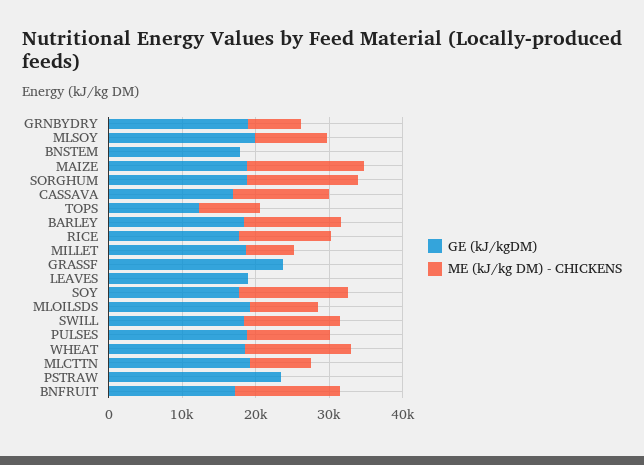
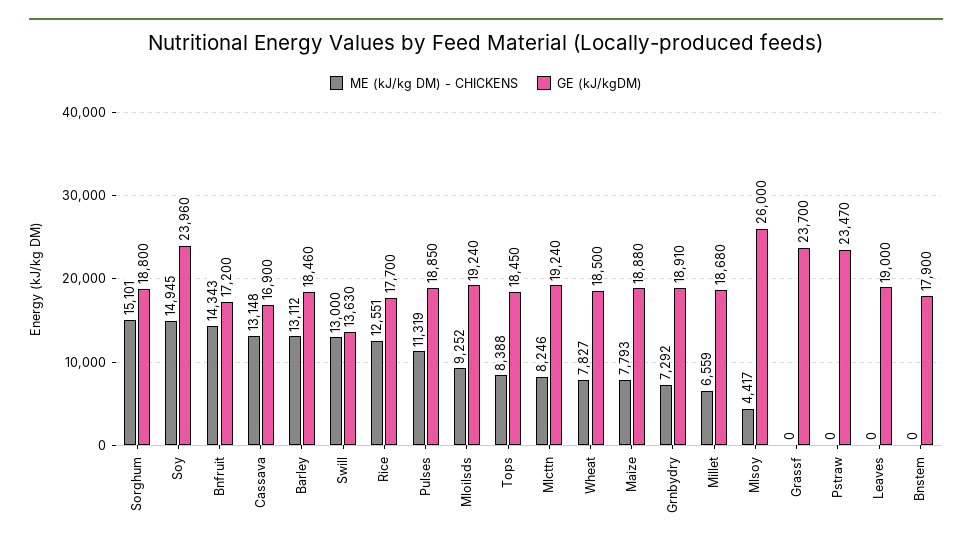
GE (kJ/kgDM), MLSOY: 20000 -> 26000
ME (kJ/kg DM) - CHICKENS, MLSOY: 10000 -> 4417
ME (kJ/kg DM) - CHICKENS, MAIZE: 16000 -> 7793
GE (kJ/kgDM), TOPS: 12000 -> 18450
GE (kJ/kgDM), SOY: 18000 -> 23960
GE (kJ/kgDM), SWILL: 18000 -> 13630
ME (kJ/kg DM) - CHICKENS, WHEAT: 14000 -> 7827

